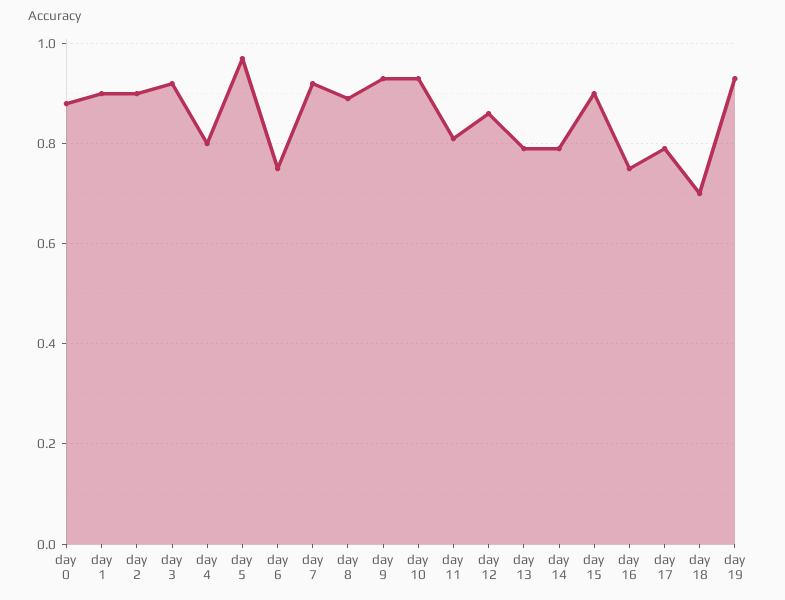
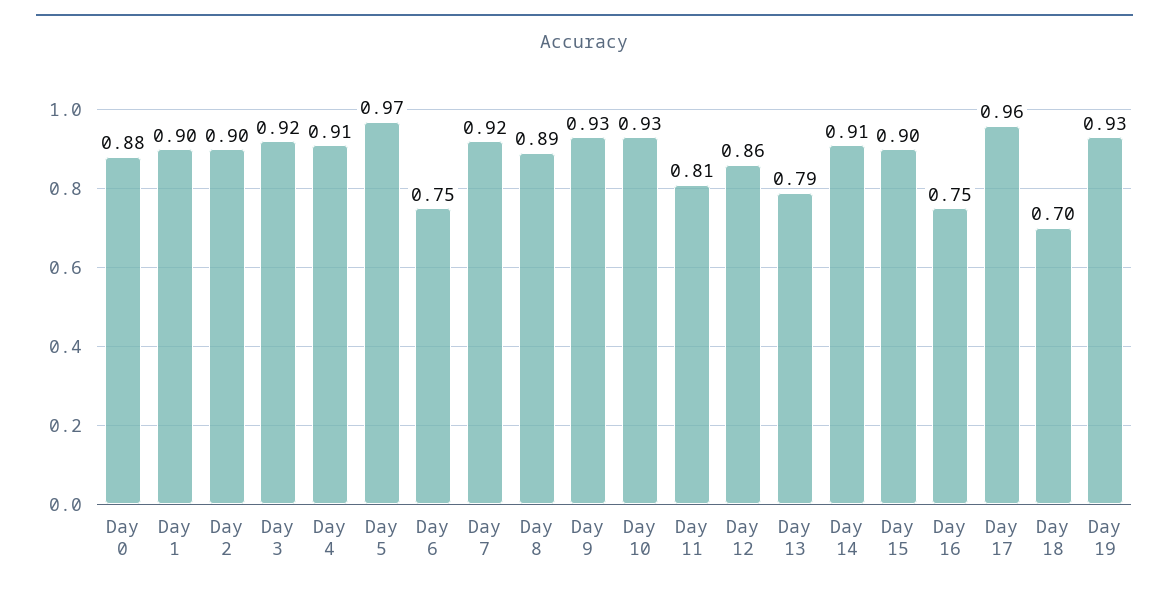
day 4: 0.8 -> 0.91
day 14: 0.8 -> 0.91
day 17: 0.8 -> 0.96

